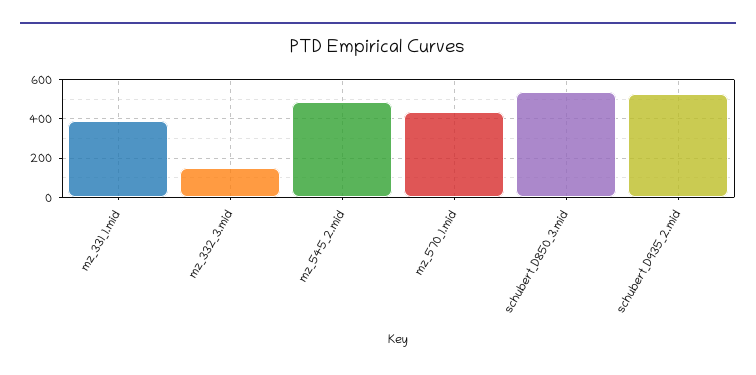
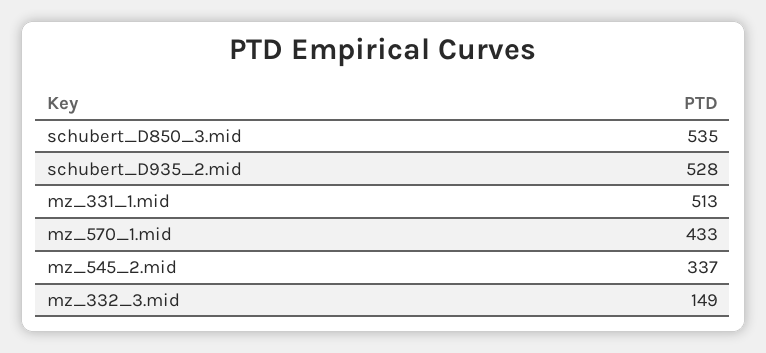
mz_331_1.mid: 400 -> 513
mz_545_2.mid: 500 -> 337

